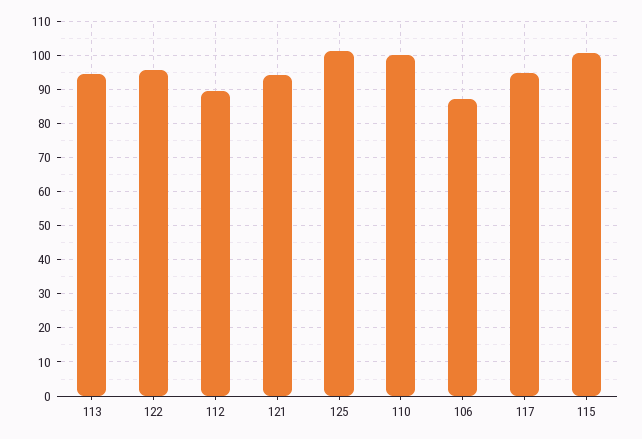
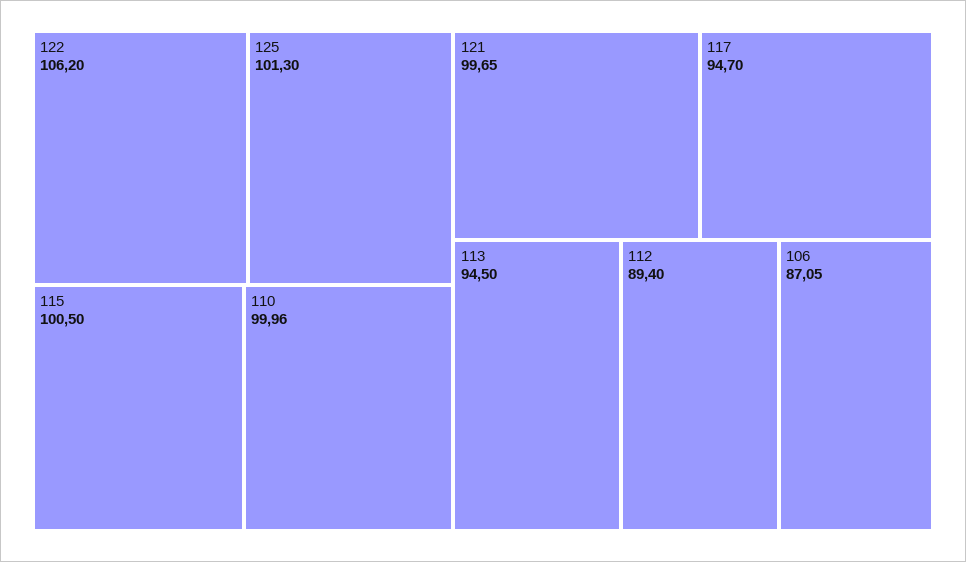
122: 96 -> 106.2
121: 94 -> 99.65

